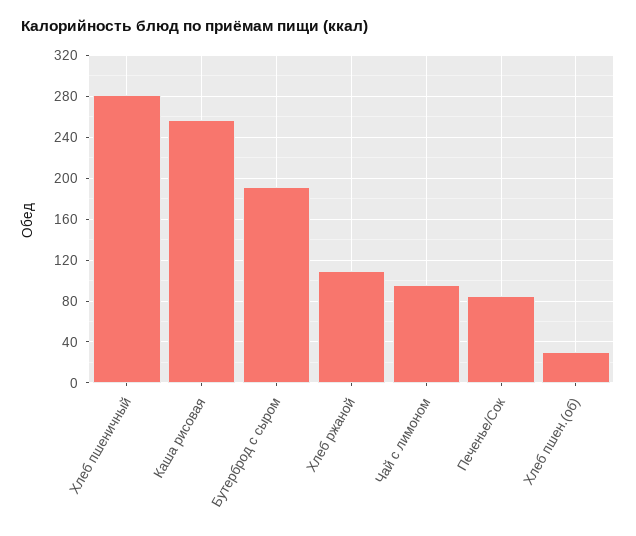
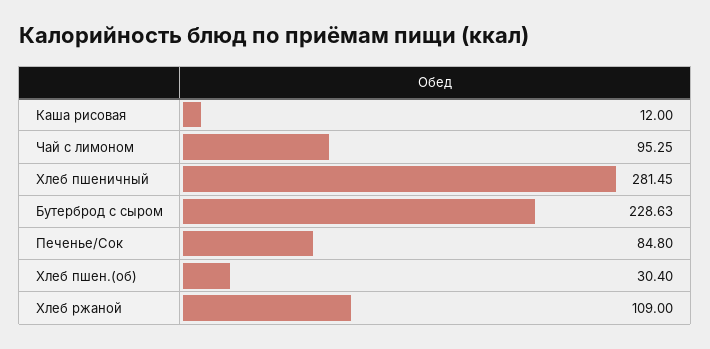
Каша рисовая: 260 -> 12
Бутерброд с сыром: 190 -> 228.63

